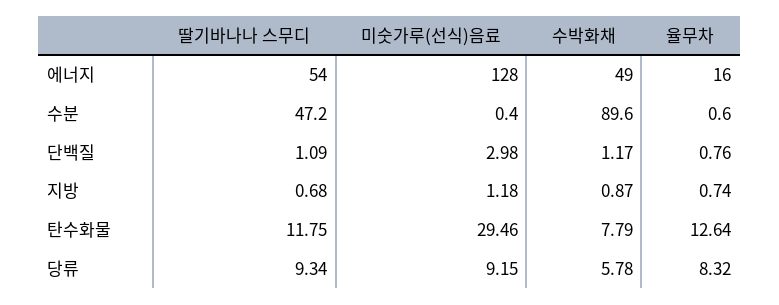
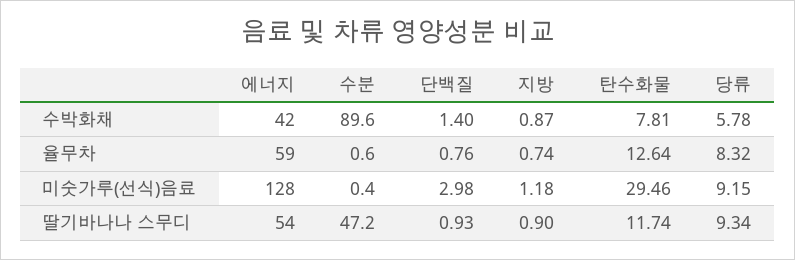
수박화채, 에너지: 49 -> 42
율무차, 에너지: 16 -> 59
딸기바나나 스무디, 단백질: 1.09 -> 0.93
수박화채, 단백질: 1.17 -> 1.4
딸기바나나 스무디, 지방: 0.68 -> 0.9
딸기바나나 스무디, 탄수화물: 11.75 -> 11.74
수박화채, 탄수화물: 7.79 -> 7.81

